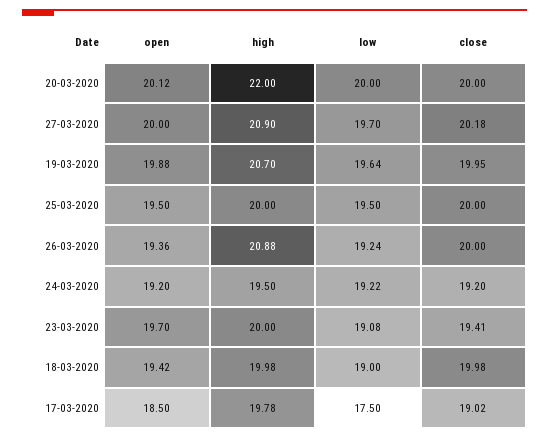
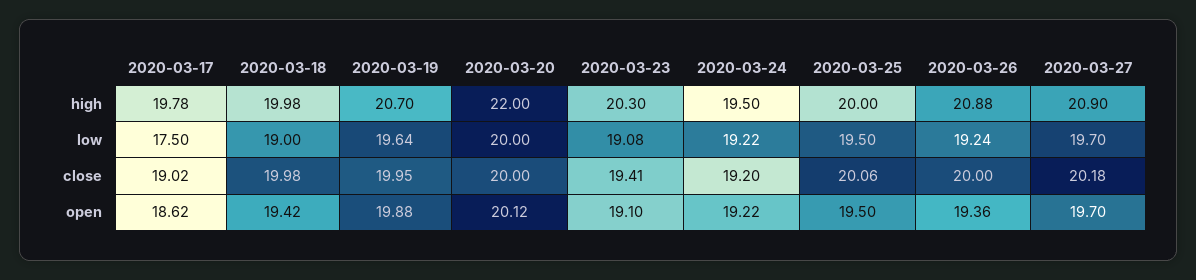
open, 27-03-2020: 20 -> 19.7
close, 25-03-2020: 20 -> 20.06
open, 24-03-2020: 19.2 -> 19.22
open, 23-03-2020: 19.7 -> 19.1
high, 23-03-2020: 20 -> 20.3
open, 17-03-2020: 18.5 -> 18.62

